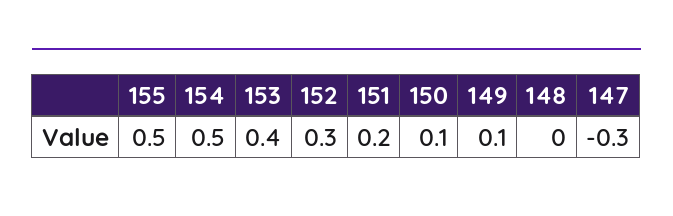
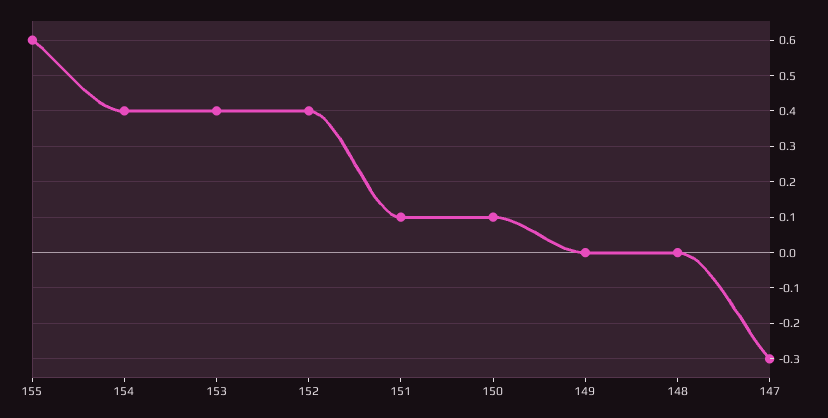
155: 0.5 -> 0.6
154: 0.5 -> 0.4
152: 0.3 -> 0.4
151: 0.2 -> 0.1
149: 0.1 -> 0

